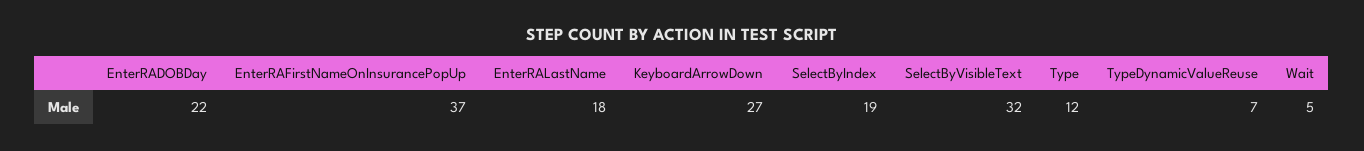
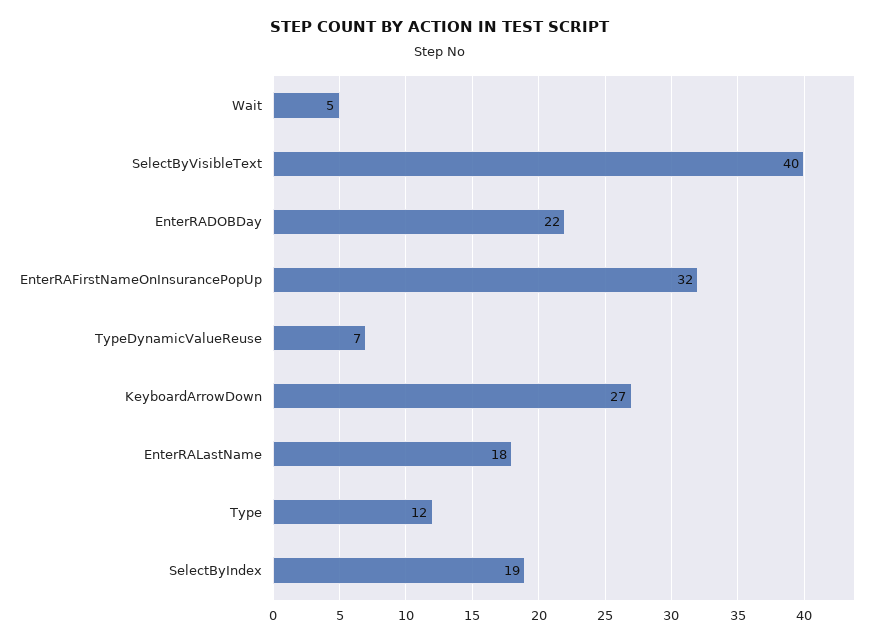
EnterRAFirstNameOnInsurancePopUp: 37 -> 32
SelectByVisibleText: 32 -> 40

